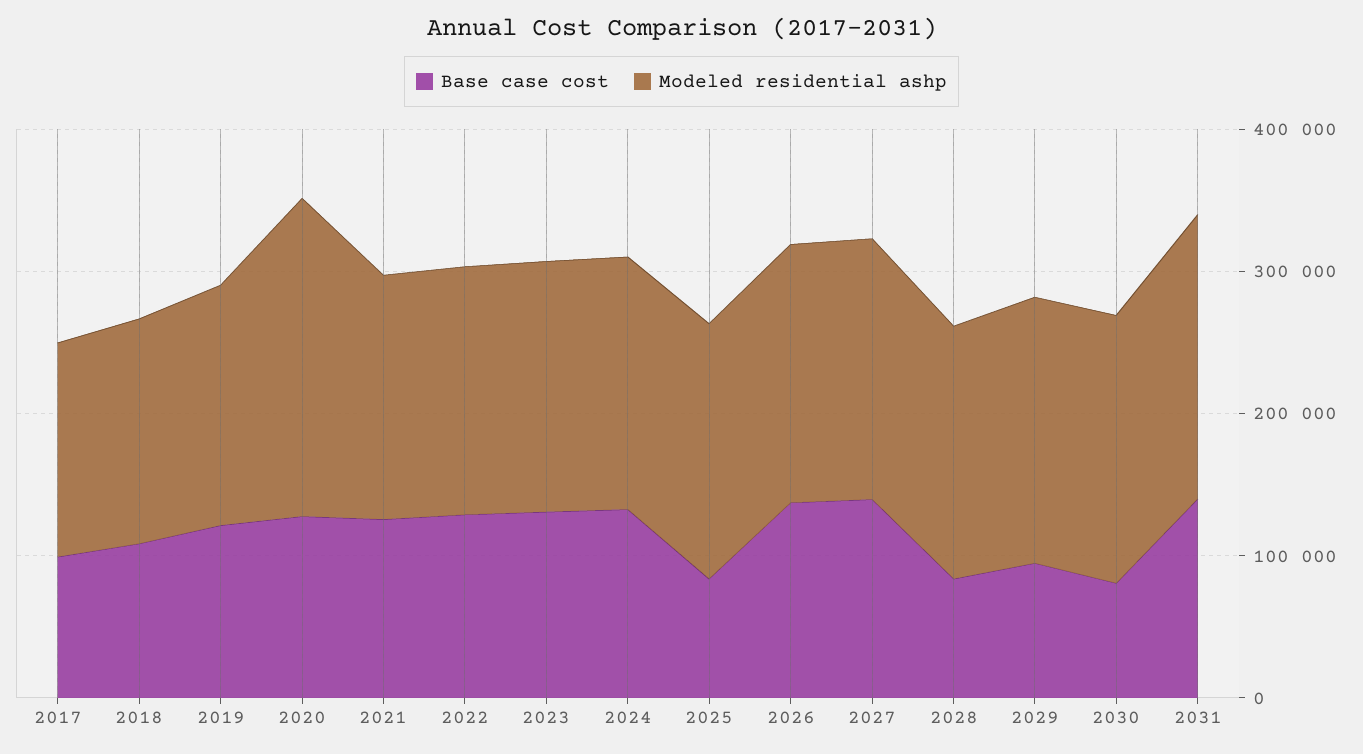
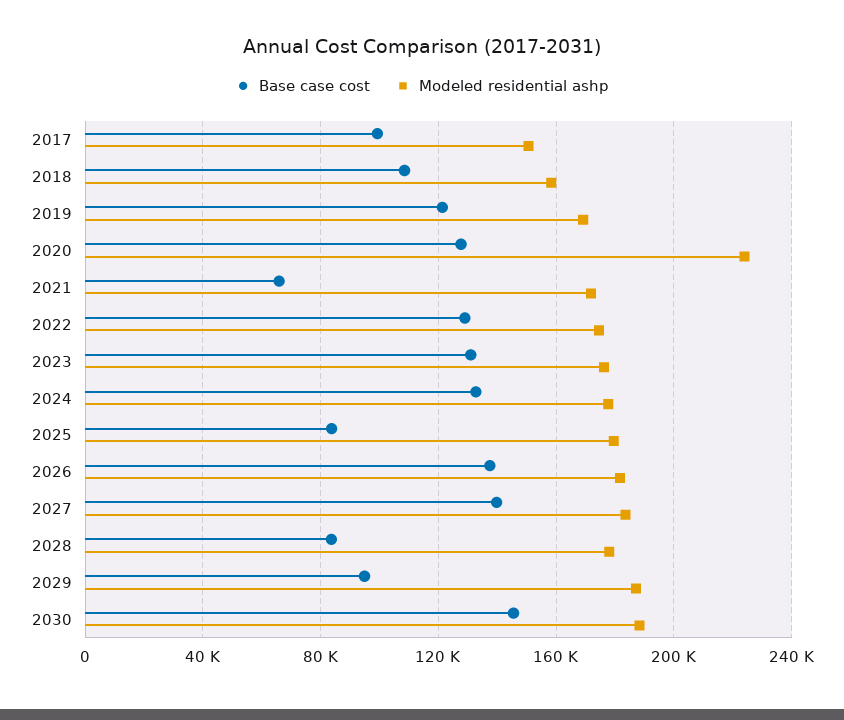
Base case cost, 2021: 120000 -> 65000
Base case cost, 2030: 80000 -> 145000
Base case cost, 2031: 140000 -> none
Modeled residential ashp, 2031: 200000 -> none

